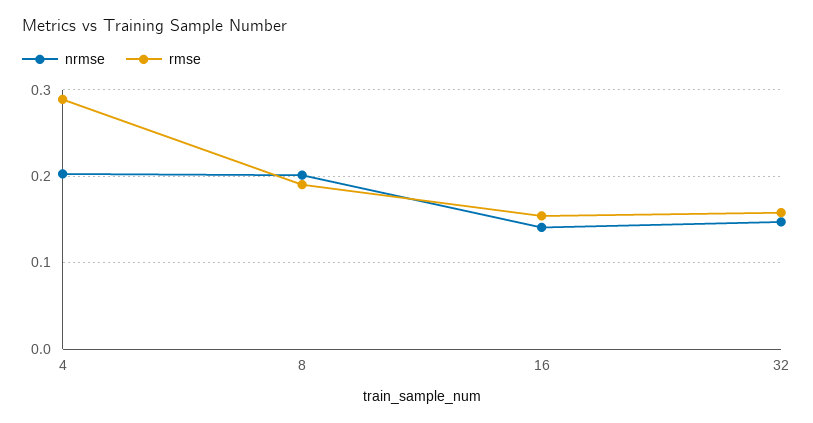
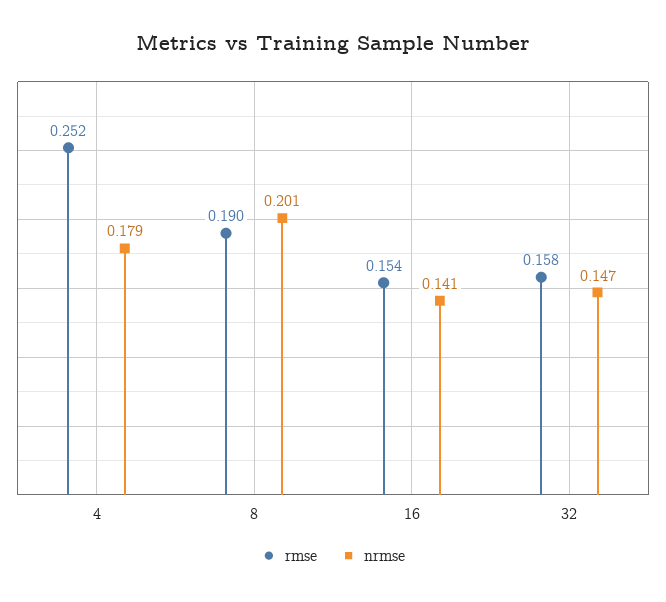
nrmse, 4: 0.2 -> 0.179
rmse, 4: 0.29 -> 0.252

